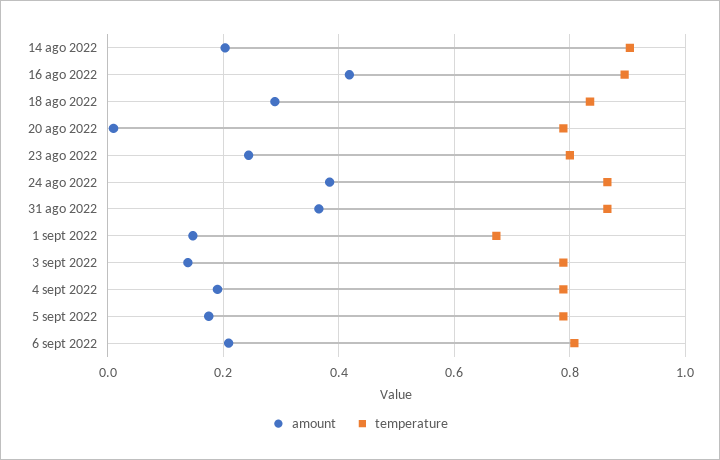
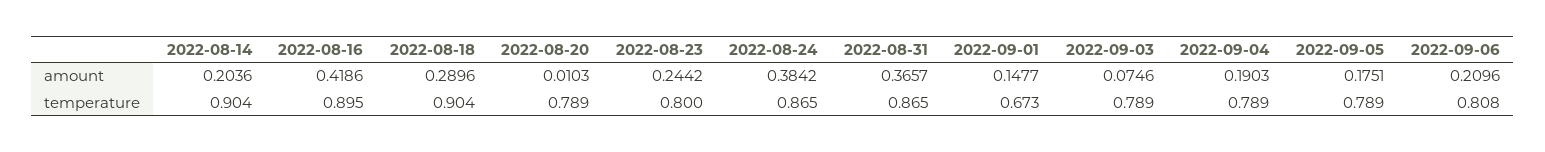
temperature, 18 ago 2022: 0.84 -> 0.904
amount, 3 sept 2022: 0.14 -> 0.0746

